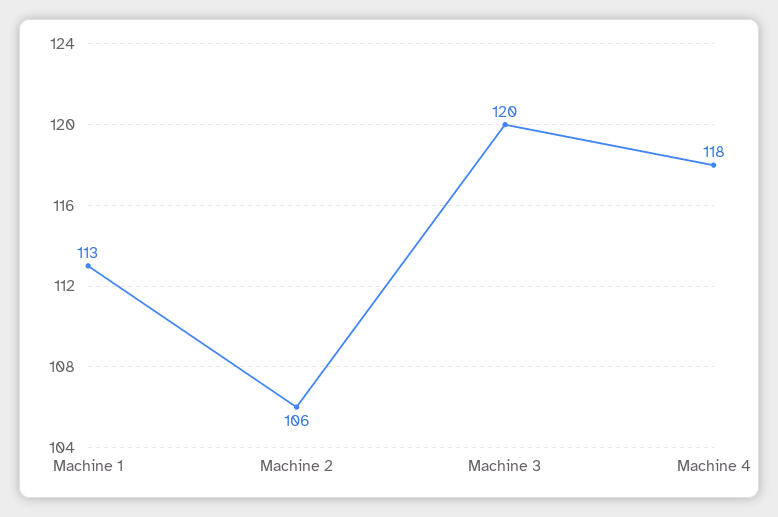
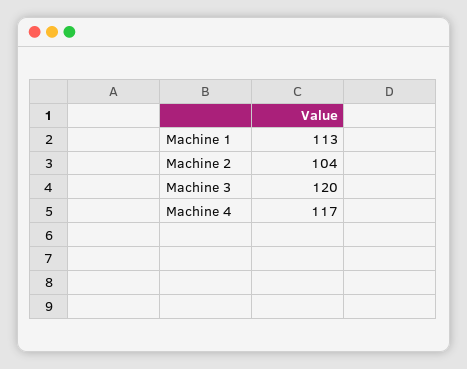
Machine 2: 106 -> 104
Machine 4: 118 -> 117

